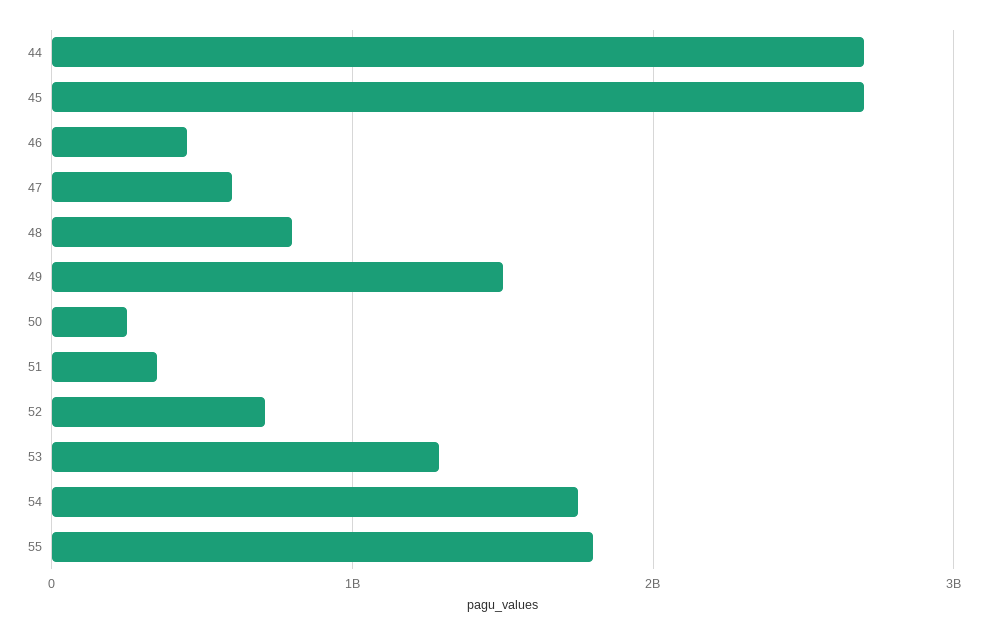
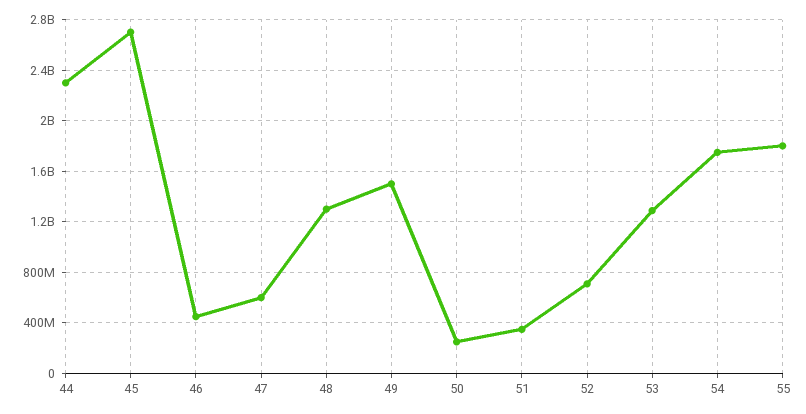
44: 2700000000 -> 2300000000
48: 800000000 -> 1300000000

